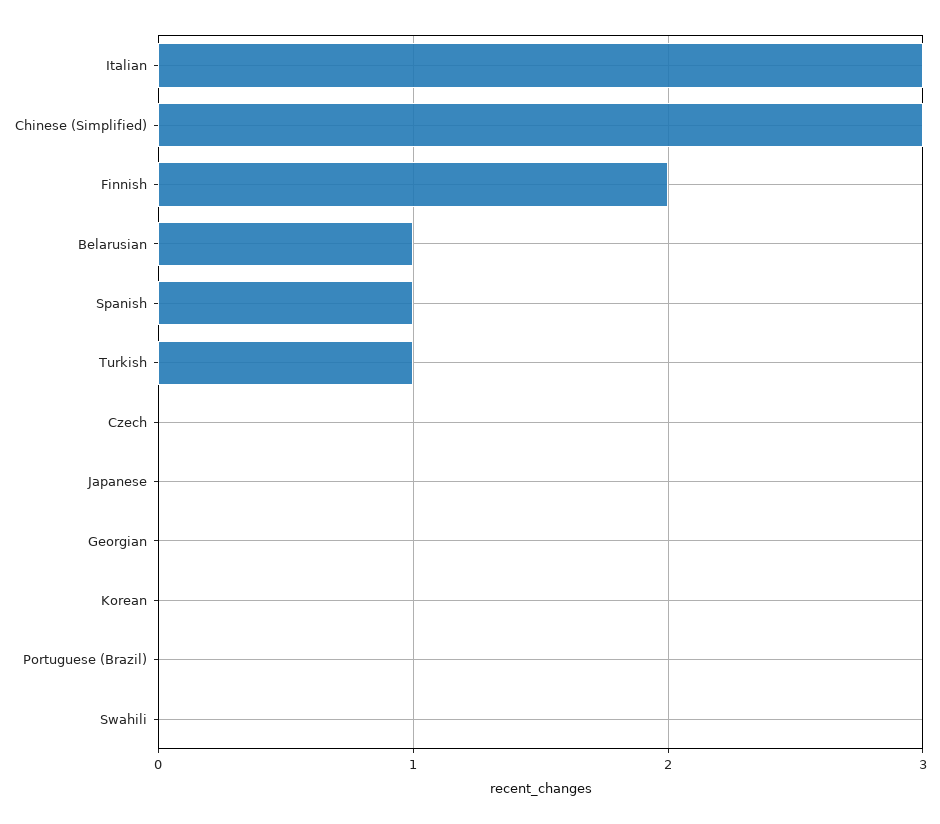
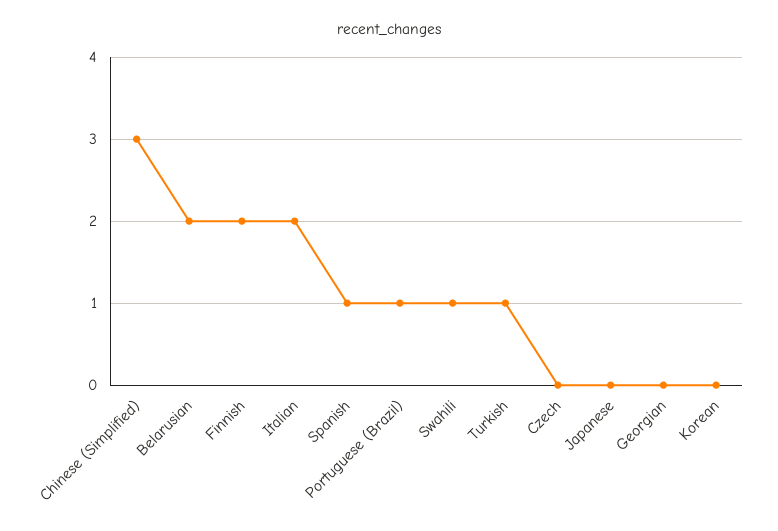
Italian: 3 -> 2
Belarusian: 1 -> 2
Portuguese (Brazil): 0 -> 1
Swahili: 0 -> 1

